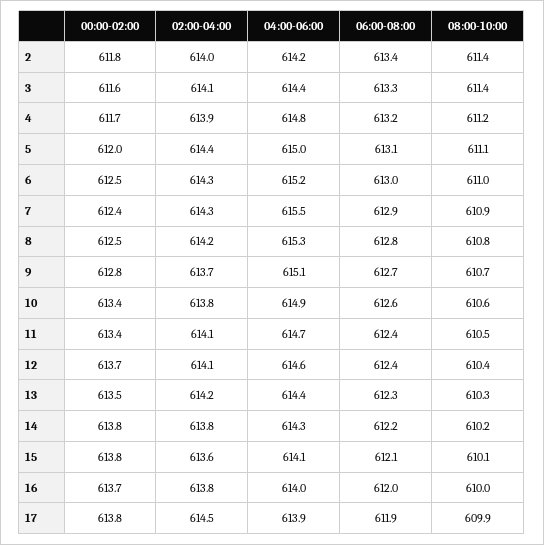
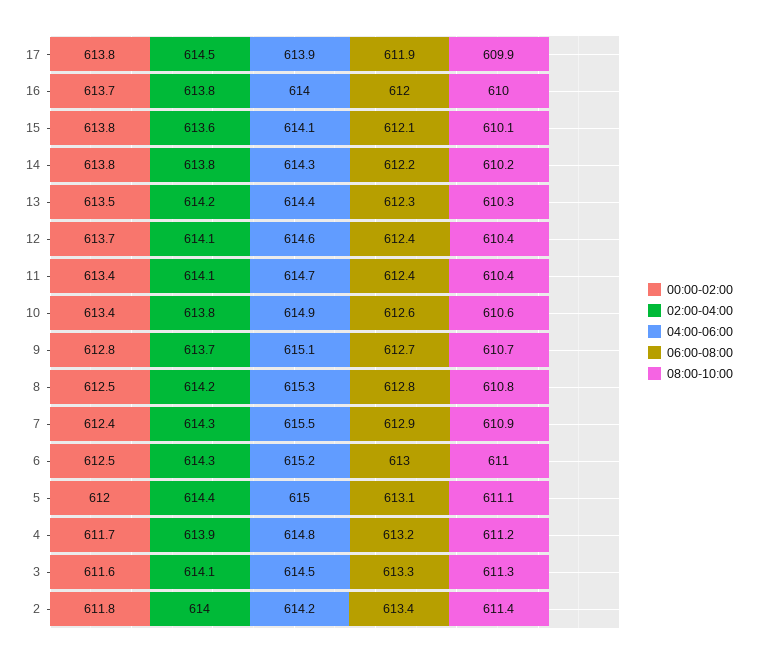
04:00-06:00, 3: 614.4 -> 614.5
08:00-10:00, 3: 611.4 -> 611.3
08:00-10:00, 11: 610.5 -> 610.4

